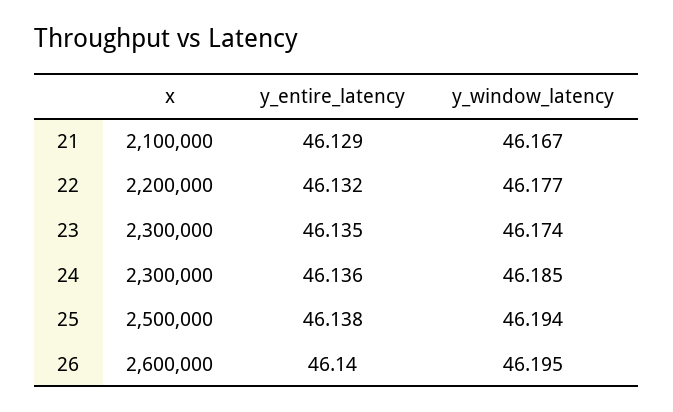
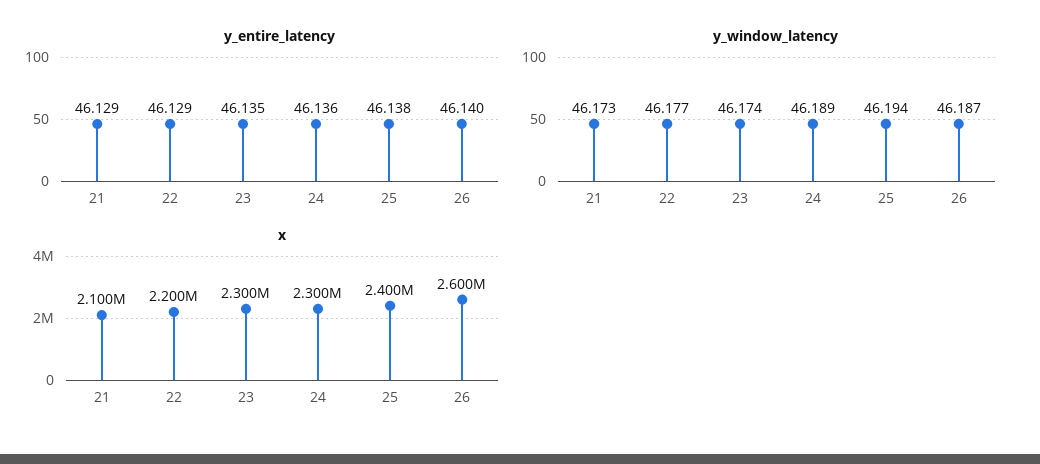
y_window_latency, 21: 46.167 -> 46.173
y_entire_latency, 22: 46.132 -> 46.129
y_window_latency, 24: 46.185 -> 46.189
x, 25: 2500000 -> 2400000
y_window_latency, 26: 46.195 -> 46.187

